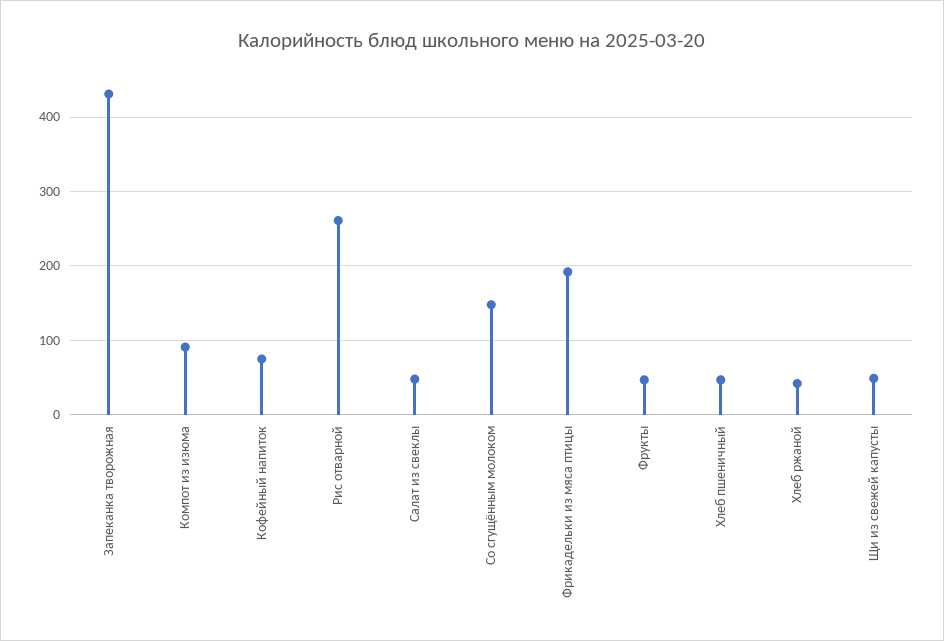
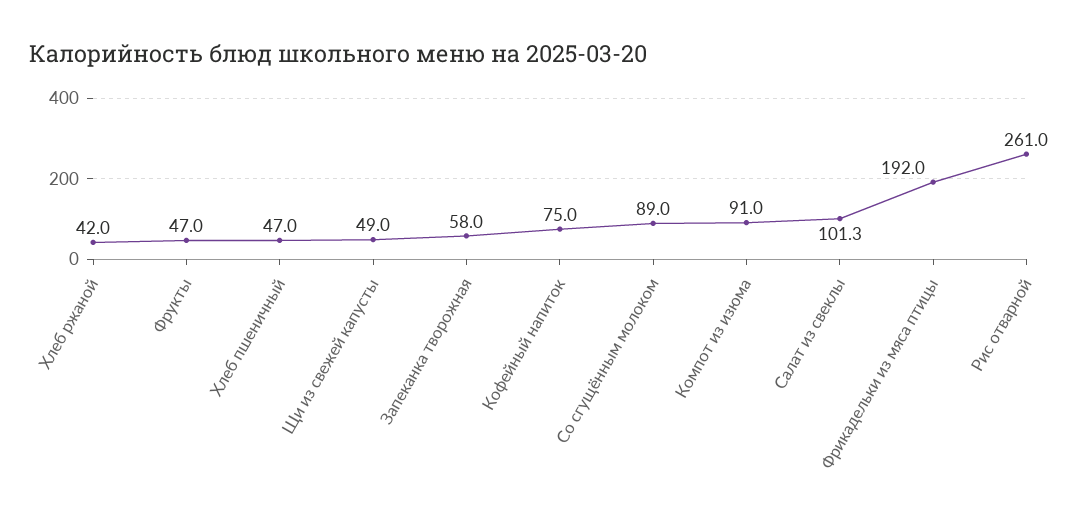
Запеканка творожная: 430 -> 58
Салат из свеклы: 50 -> 101.3
Со сгущённым молоком: 150 -> 89

